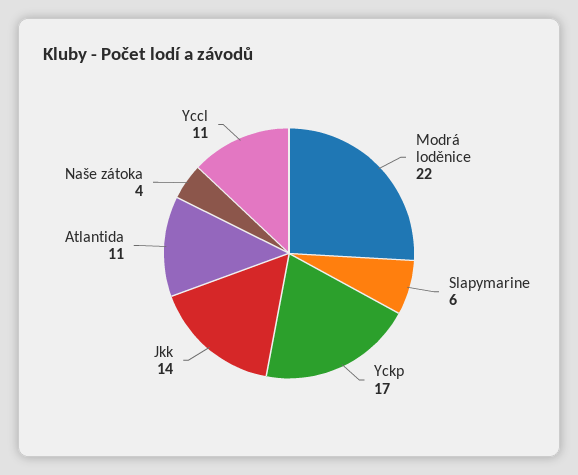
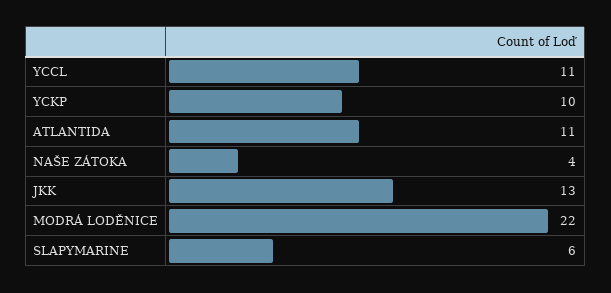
Yckp: 17 -> 10
Jkk: 14 -> 13

